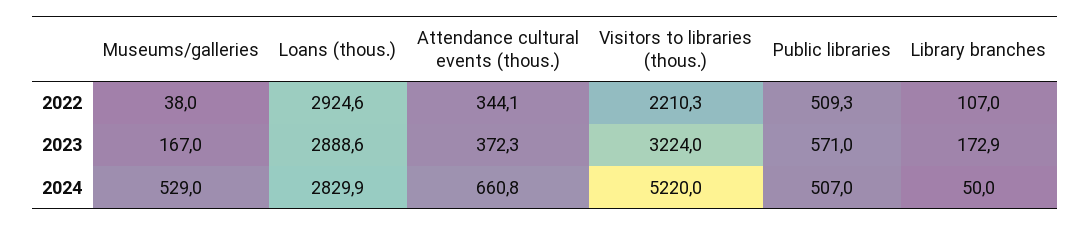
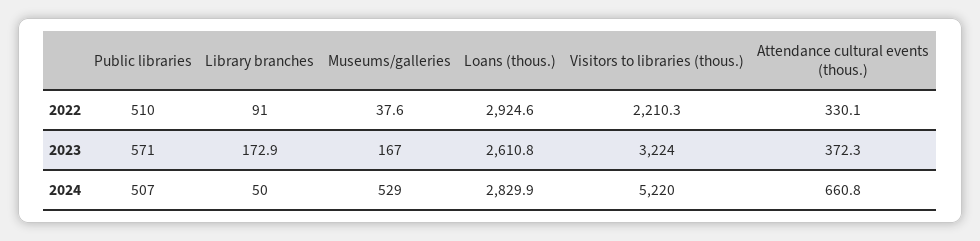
Museums/galleries, 2022: 38 -> 37.6
Attendance cultural events (thous.), 2022: 344.1 -> 330.1
Public libraries, 2022: 509.3 -> 510
Library branches, 2022: 107 -> 91
Loans (thous.), 2023: 2888.6 -> 2610.8

